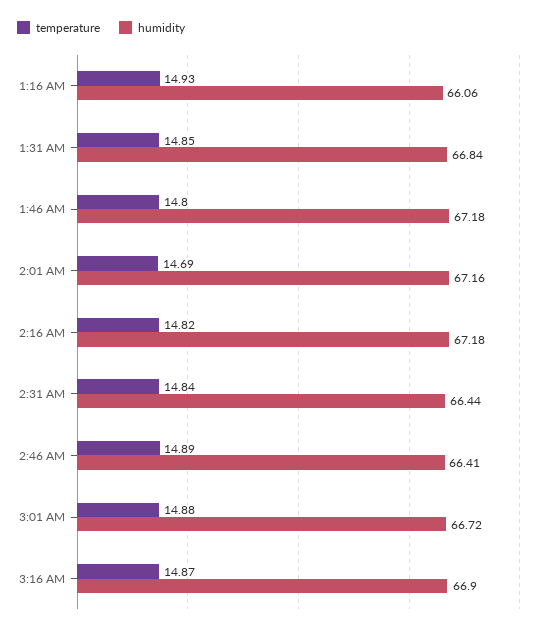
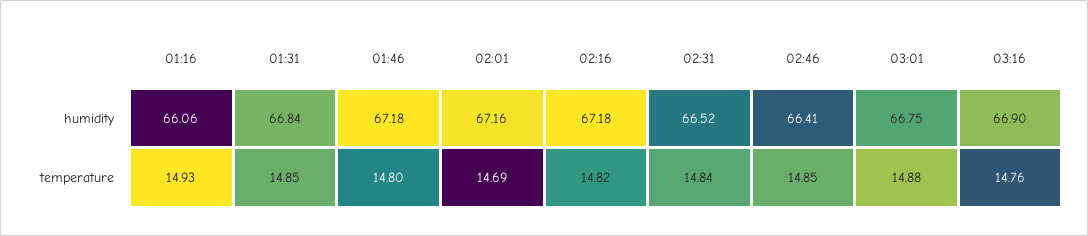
humidity, 2:31 AM: 66.44 -> 66.52
temperature, 2:46 AM: 14.89 -> 14.85
humidity, 3:01 AM: 66.72 -> 66.75
temperature, 3:16 AM: 14.87 -> 14.76

